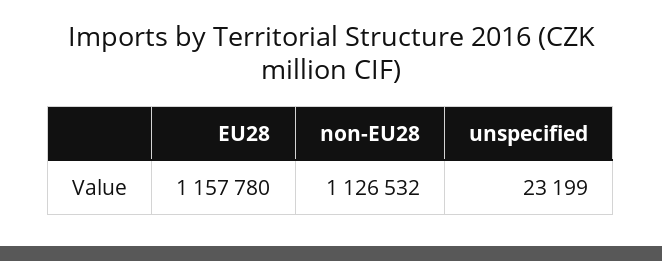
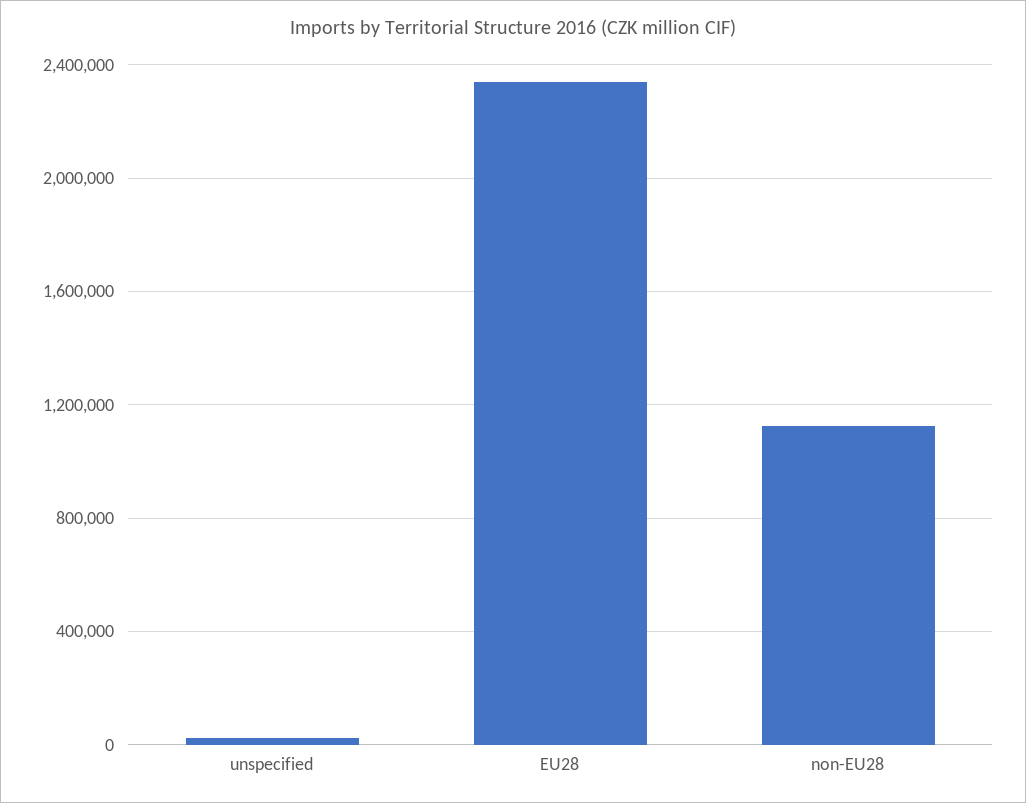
EU28: 1157780 -> 2350000

